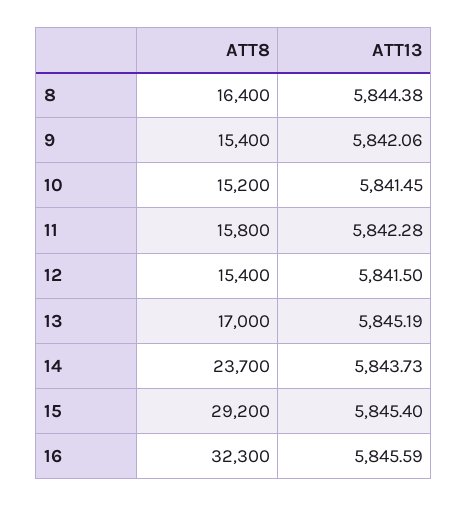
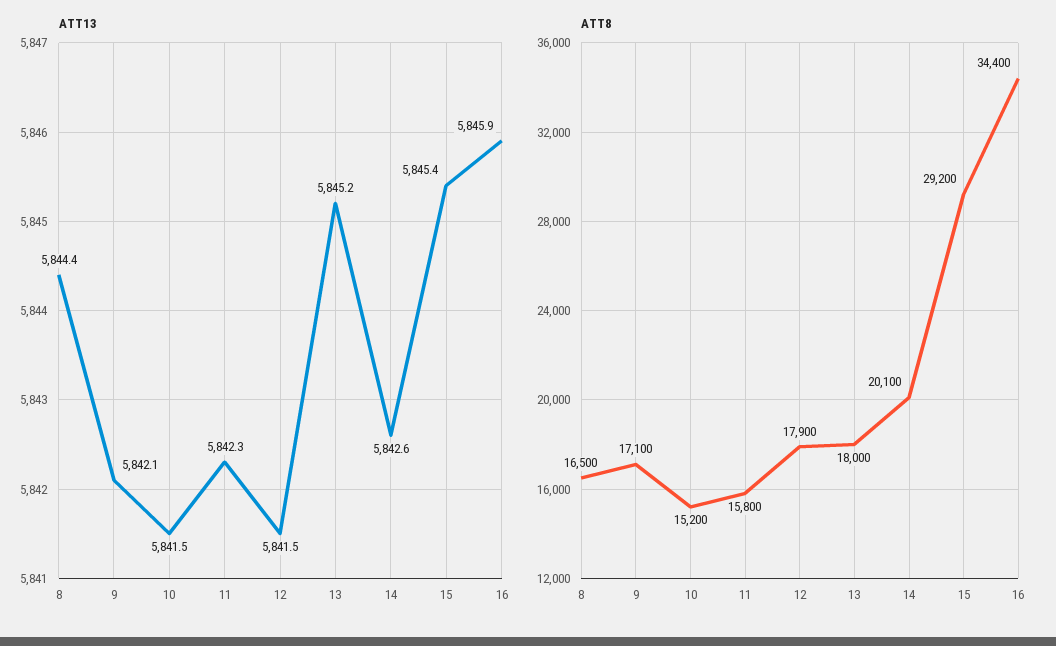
ATT8, 8: 16400 -> 16500
ATT8, 9: 15400 -> 17100
ATT8, 12: 15400 -> 17900
ATT8, 13: 17000 -> 18000
ATT8, 14: 23700 -> 20100
ATT13, 14: 5843.73 -> 5842.6
ATT8, 16: 32300 -> 34400
ATT13, 16: 5845.59 -> 5845.9

